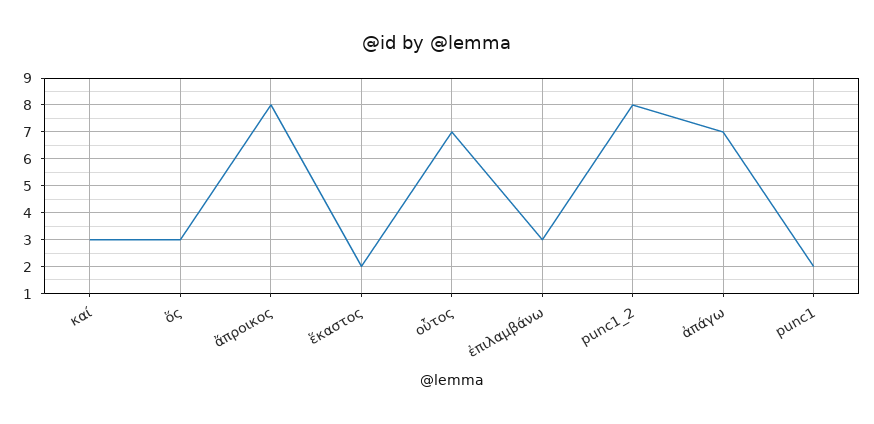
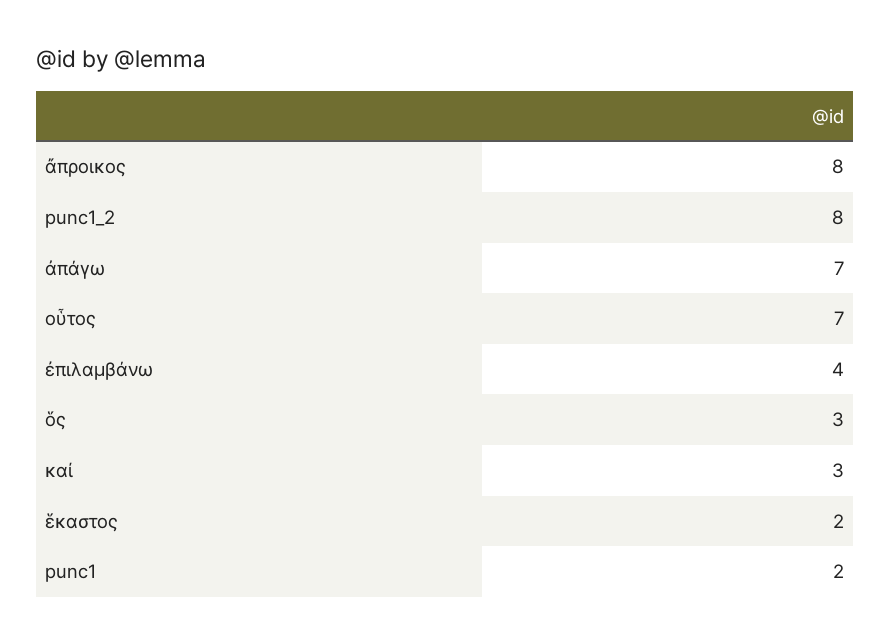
ἐπιλαμβάνω: 3 -> 4

